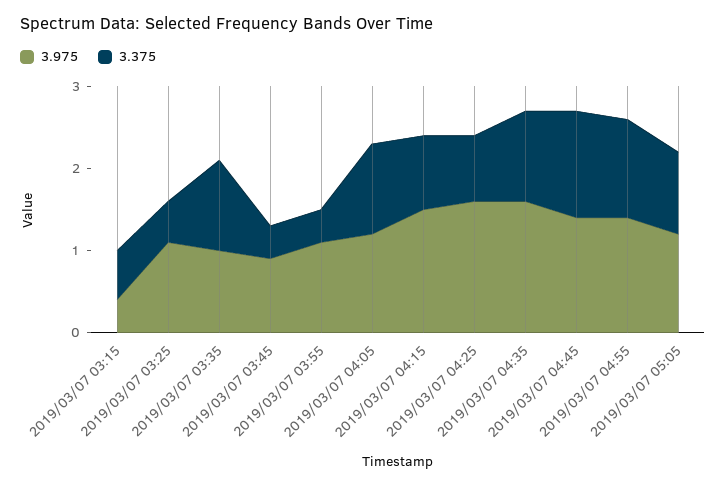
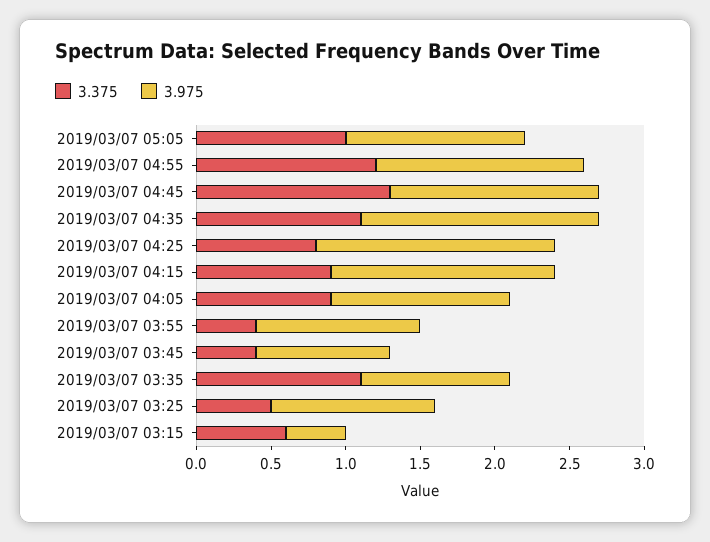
3.375, 2019/03/07 04:05: 1.1 -> 0.9

